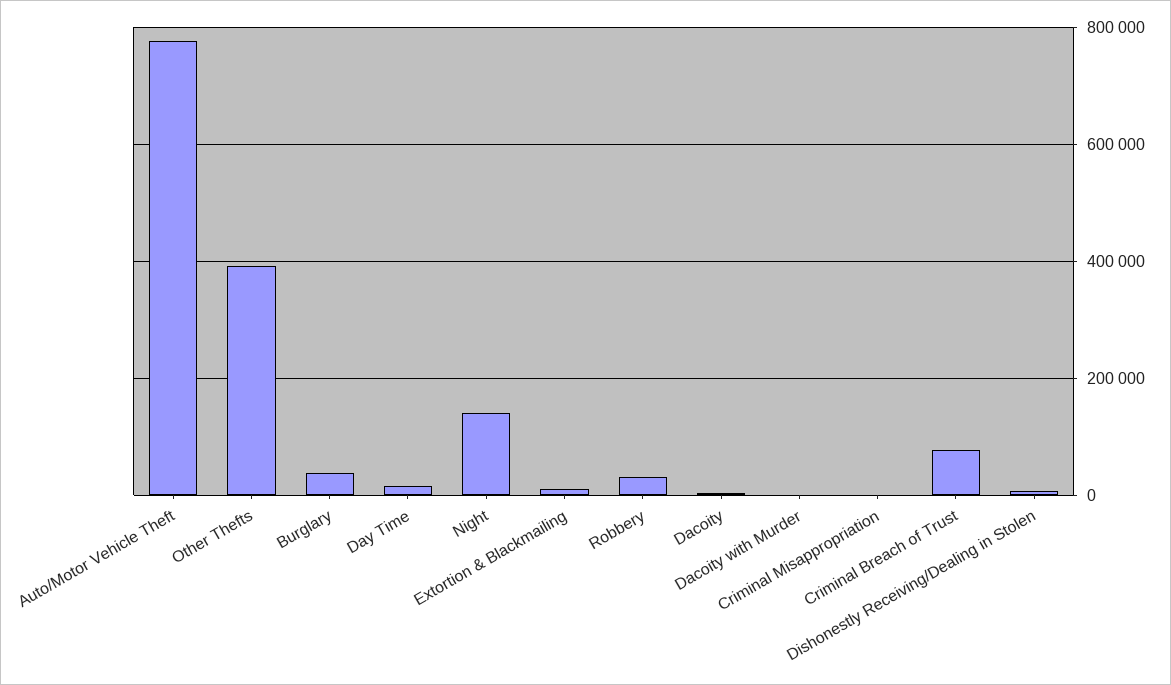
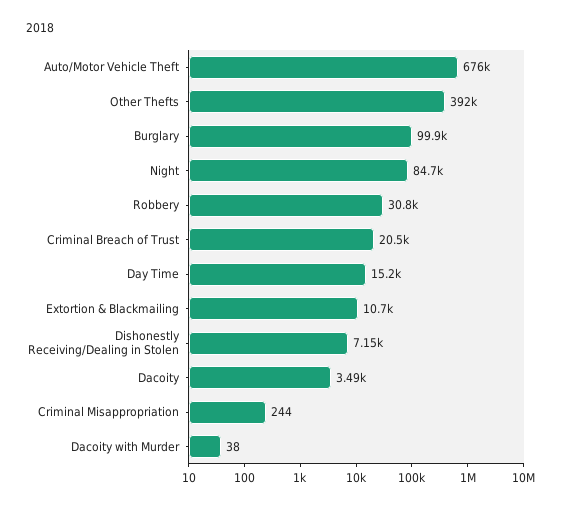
Auto/Motor Vehicle Theft: 780000 -> 676000
Burglary: 40000 -> 99900
Night: 140000 -> 84700
Criminal Breach of Trust: 80000 -> 20500

